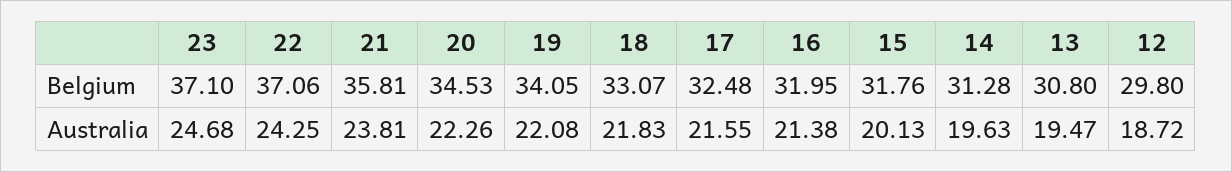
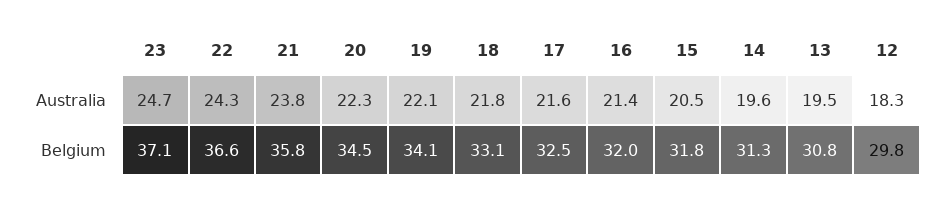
22, Belgium: 37.06 -> 36.6
15, Australia: 20.13 -> 20.5
12, Australia: 18.72 -> 18.3

